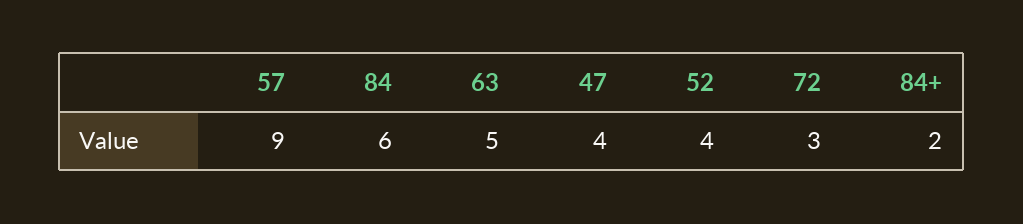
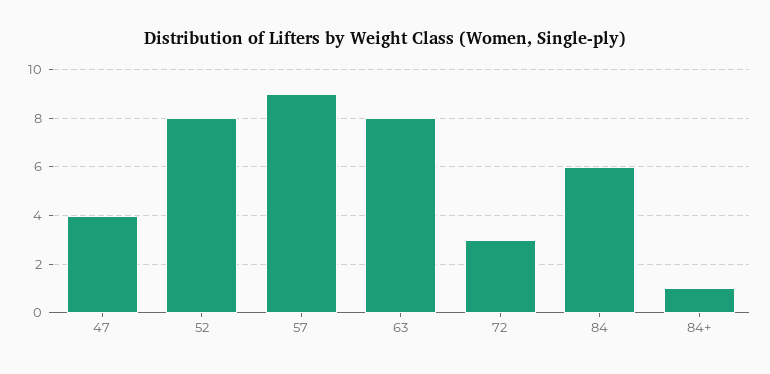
63: 5 -> 8
52: 4 -> 8
84+: 2 -> 1

